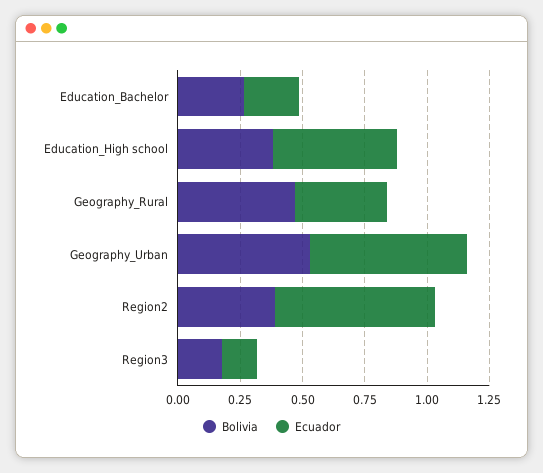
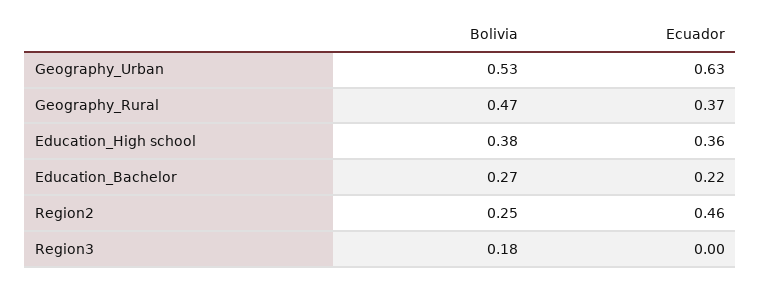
Ecuador, Education_High school: 0.5 -> 0.36
Bolivia, Region2: 0.4 -> 0.25
Ecuador, Region2: 0.65 -> 0.46
Ecuador, Region3: 0.15 -> 0

